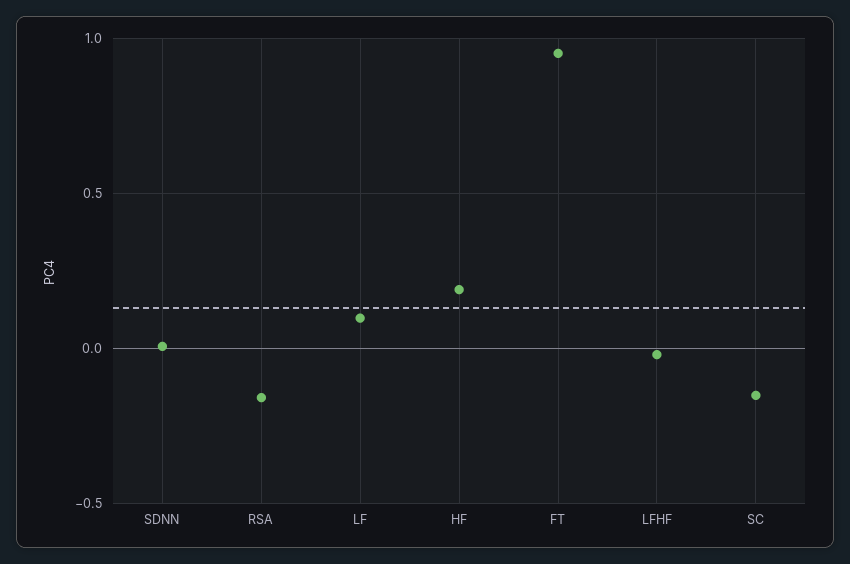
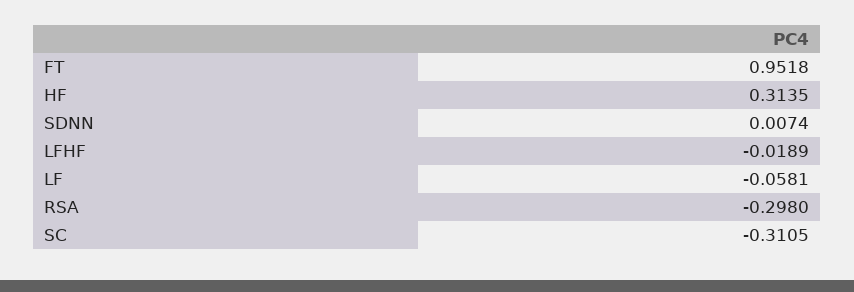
RSA: -0.15 -> -0.298
LF: 0.1 -> -0.0581
HF: 0.2 -> 0.3135
SC: -0.15 -> -0.3105

